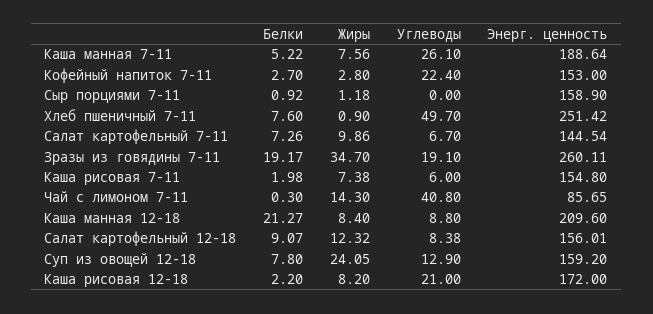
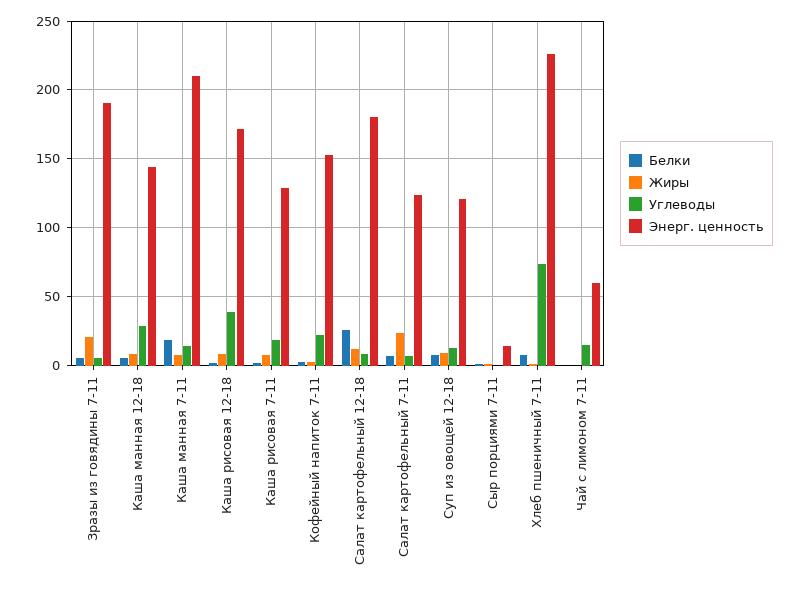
Белки, Каша манная 7-11: 5.22 -> 20
Углеводы, Каша манная 7-11: 26.1 -> 15
Энерг. ценность, Каша манная 7-11: 188.64 -> 210
Энерг. ценность, Сыр порциями 7-11: 158.9 -> 15
Углеводы, Хлеб пшеничный 7-11: 49.7 -> 75
Энерг. ценность, Хлеб пшеничный 7-11: 251.42 -> 225
Жиры, Салат картофельный 7-11: 9.86 -> 25
Энерг. ценность, Салат картофельный 7-11: 144.54 -> 125
Белки, Зразы из говядины 7-11: 19.17 -> 5
Жиры, Зразы из говядины 7-11: 34.7 -> 20
Углеводы, Зразы из говядины 7-11: 19.1 -> 5
Энерг. ценность, Зразы из говядины 7-11: 260.11 -> 190
Углеводы, Каша рисовая 7-11: 6 -> 20
Энерг. ценность, Каша рисовая 7-11: 154.8 -> 130
Жиры, Чай с лимоном 7-11: 14.3 -> 0
Углеводы, Чай с лимоном 7-11: 40.8 -> 15
Энерг. ценность, Чай с лимоном 7-11: 85.65 -> 60
Белки, Каша манная 12-18: 21.27 -> 5
Углеводы, Каша манная 12-18: 8.8 -> 30
Энерг. ценность, Каша манная 12-18: 209.6 -> 145
Белки, Салат картофельный 12-18: 9.07 -> 25
Энерг. ценность, Салат картофельный 12-18: 156.01 -> 180
Жиры, Суп из овощей 12-18: 24.05 -> 10
Энерг. ценность, Суп из овощей 12-18: 159.2 -> 120
Углеводы, Каша рисовая 12-18: 21 -> 40

